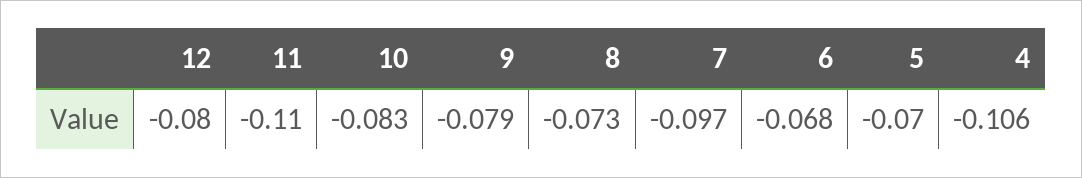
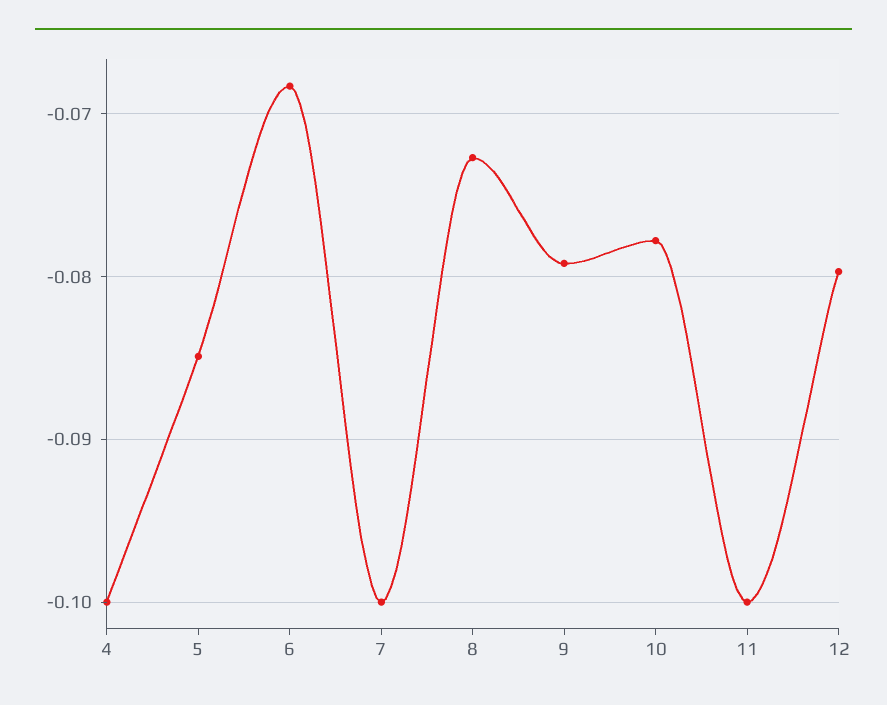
11: -0.11 -> -0.1
10: -0.083 -> -0.078
7: -0.097 -> -0.1
5: -0.07 -> -0.085
4: -0.106 -> -0.1

